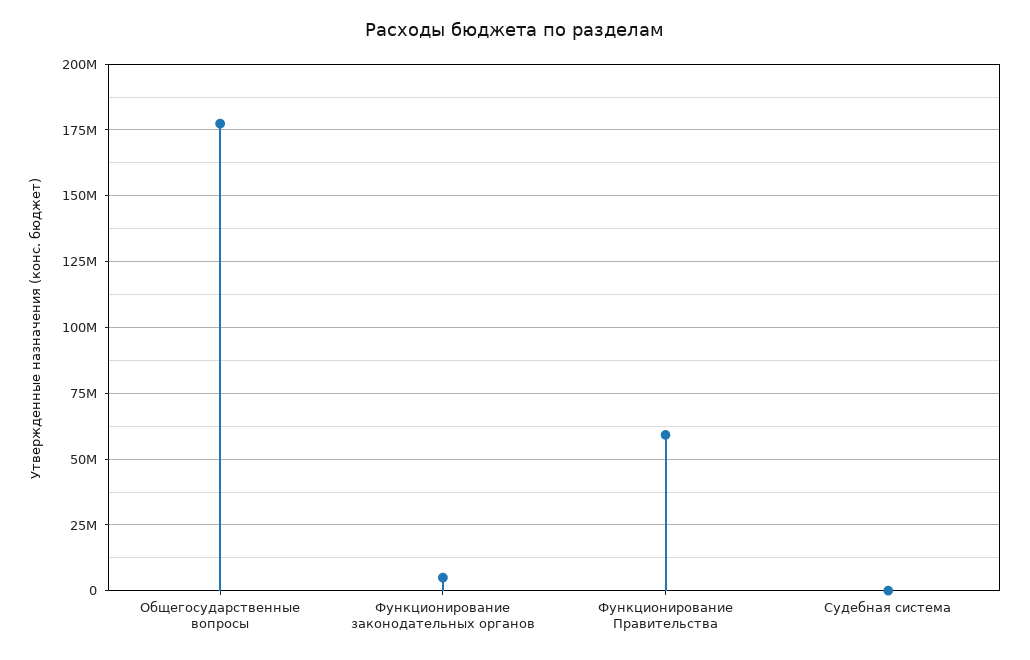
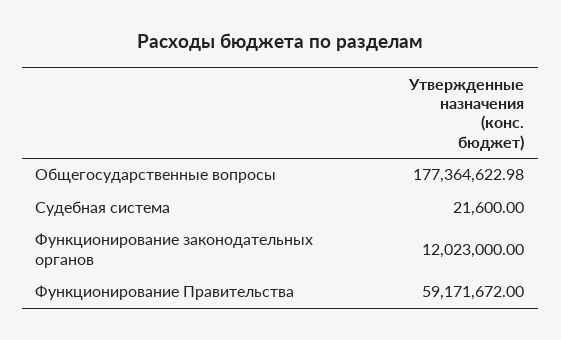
Функционирование законодательных органов: 5000000 -> 12023000

